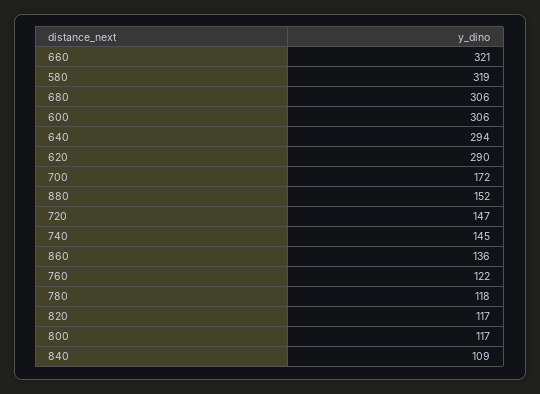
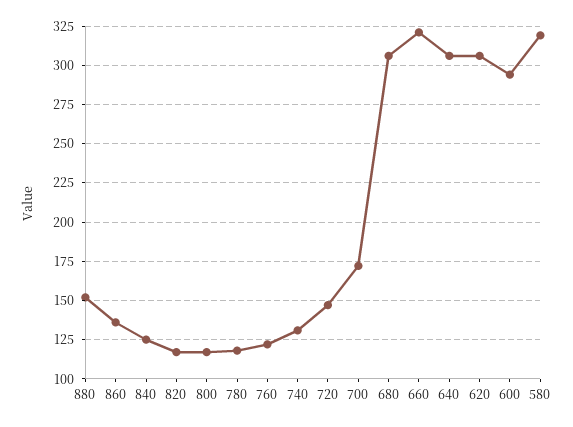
600: 306 -> 295
640: 294 -> 305
620: 290 -> 305
740: 145 -> 130
840: 109 -> 125

